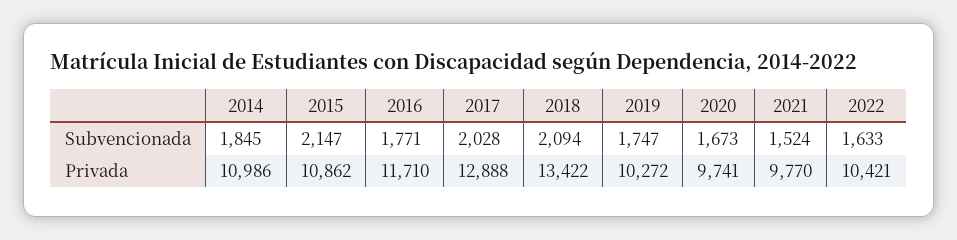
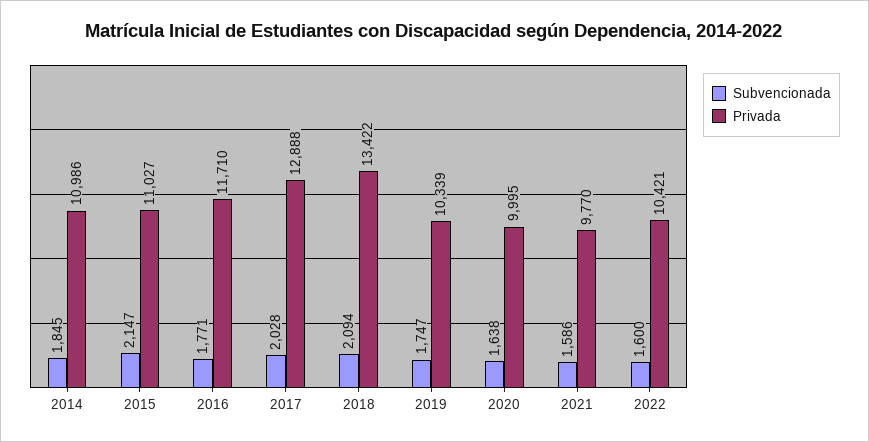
Subvencionada, 2020: 1673 -> 1638
Subvencionada, 2021: 1524 -> 1586
Subvencionada, 2022: 1633 -> 1600
Privada, 2015: 10862 -> 11027
Privada, 2019: 10272 -> 10339
Privada, 2020: 9741 -> 9995

